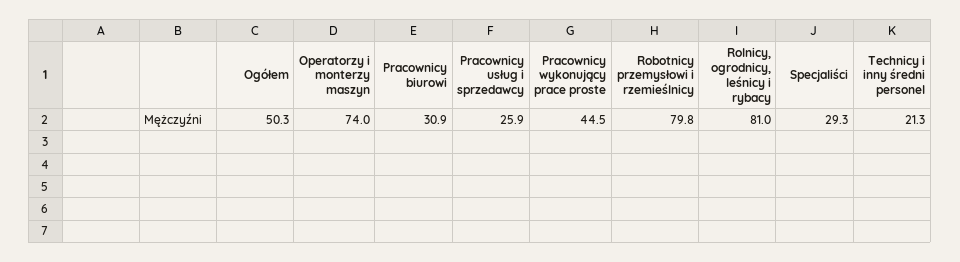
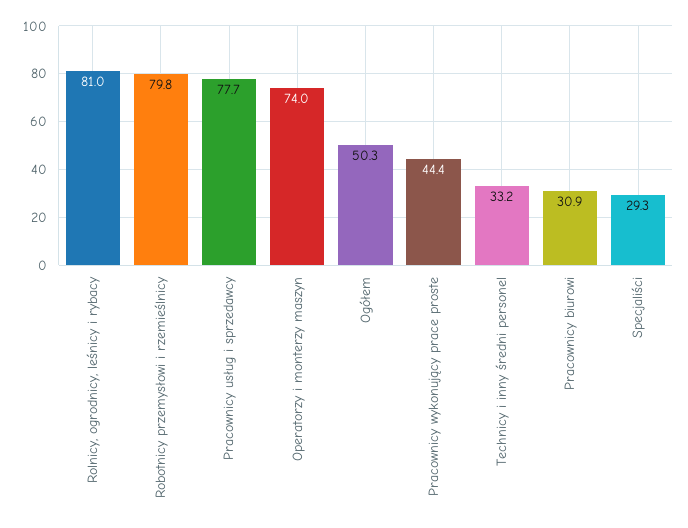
Pracownicy usług i sprzedawcy: 25.9 -> 77.7
Pracownicy wykonujący prace proste: 44.5 -> 44.4
Technicy i inny średni personel: 21.3 -> 33.2

